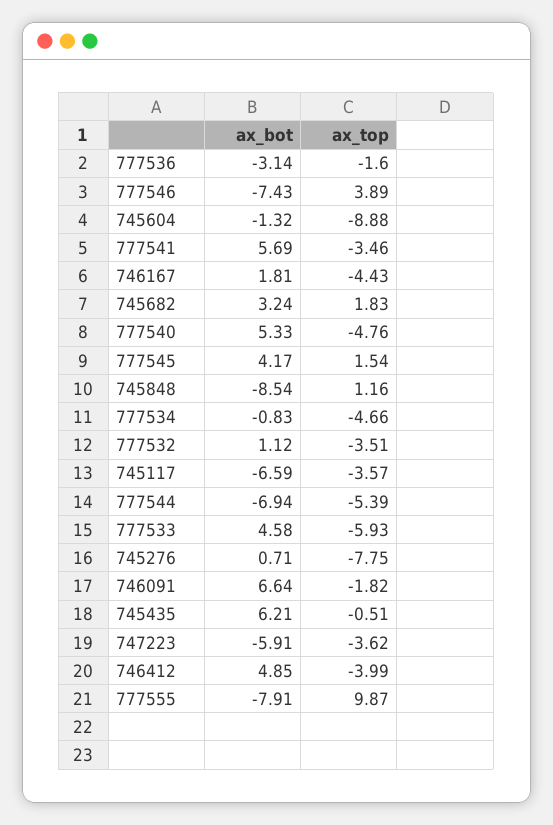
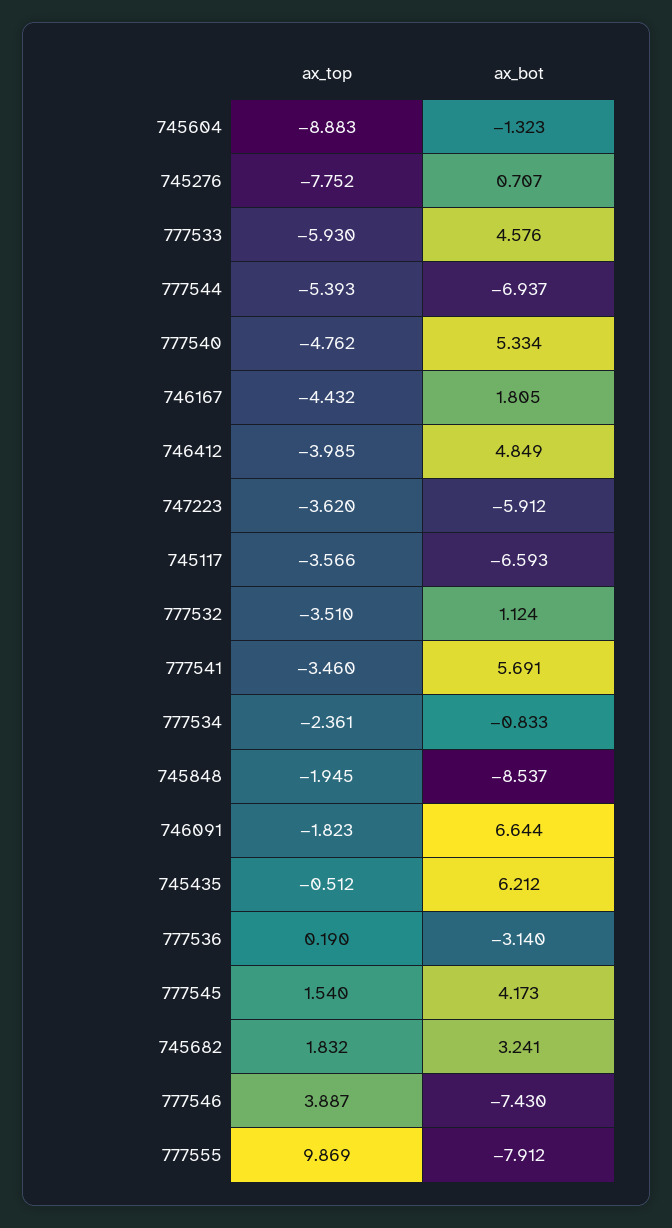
ax_top, 777536: -1.6 -> 0.19
ax_top, 745848: 1.16 -> -1.945
ax_top, 777534: -4.66 -> -2.361

